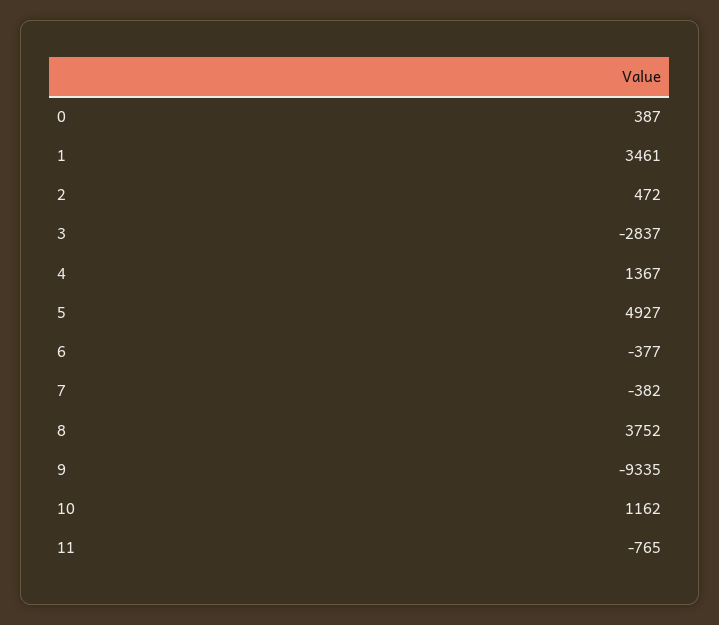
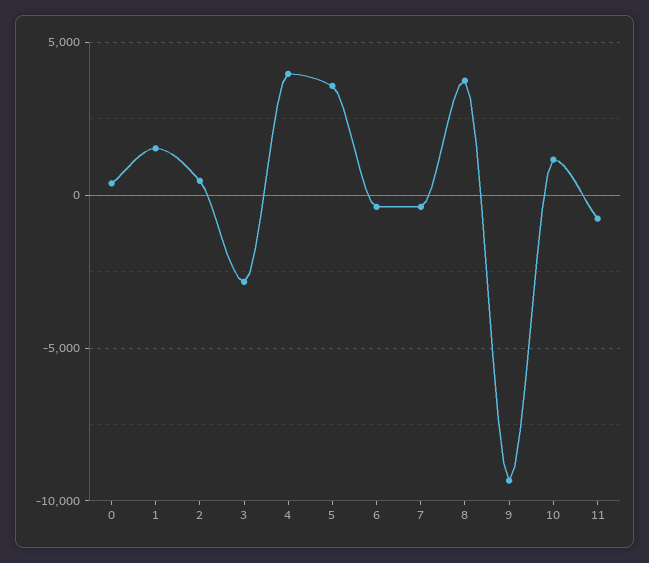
1: 3461 -> 1500
4: 1367 -> 4000
5: 4927 -> 3500

